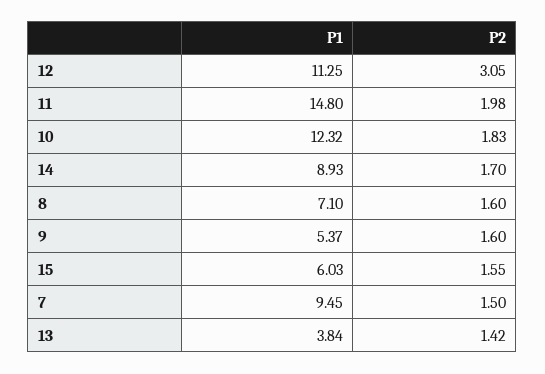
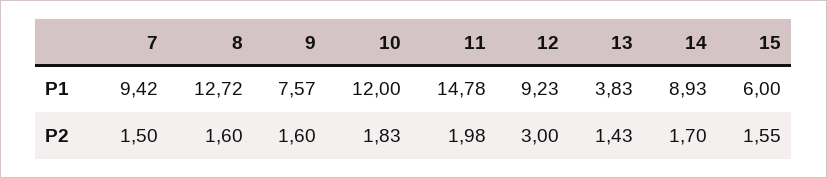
P1, 12: 11.25 -> 9.23
P2, 12: 3.05 -> 3
P1, 11: 14.8 -> 14.78
P1, 10: 12.32 -> 12
P1, 8: 7.1 -> 12.72
P1, 9: 5.37 -> 7.57
P1, 15: 6.03 -> 6
P1, 7: 9.45 -> 9.42
P1, 13: 3.84 -> 3.83
P2, 13: 1.42 -> 1.43

